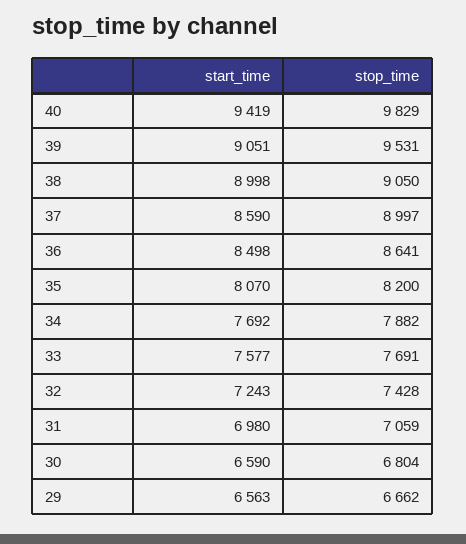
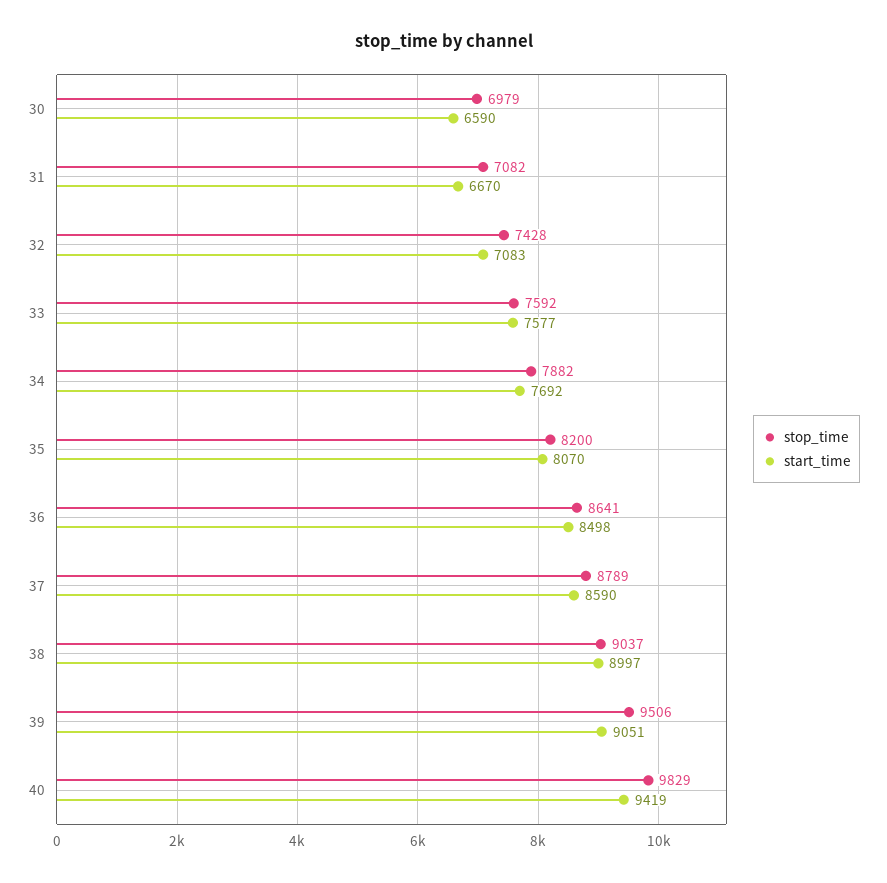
stop_time, 39: 9531 -> 9506
start_time, 38: 8998 -> 8997
stop_time, 38: 9050 -> 9037
stop_time, 37: 8997 -> 8789
stop_time, 33: 7691 -> 7592
start_time, 32: 7243 -> 7083
start_time, 31: 6980 -> 6670
stop_time, 31: 7059 -> 7082
stop_time, 30: 6804 -> 6979
start_time, 29: 6563 -> none
stop_time, 29: 6662 -> none

